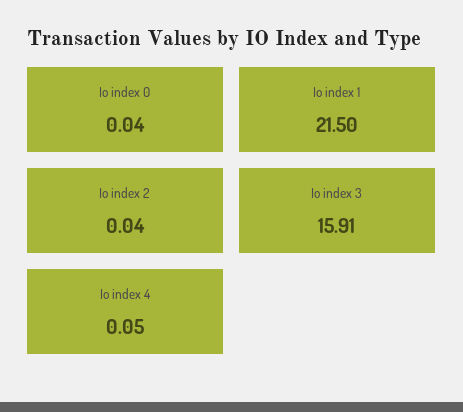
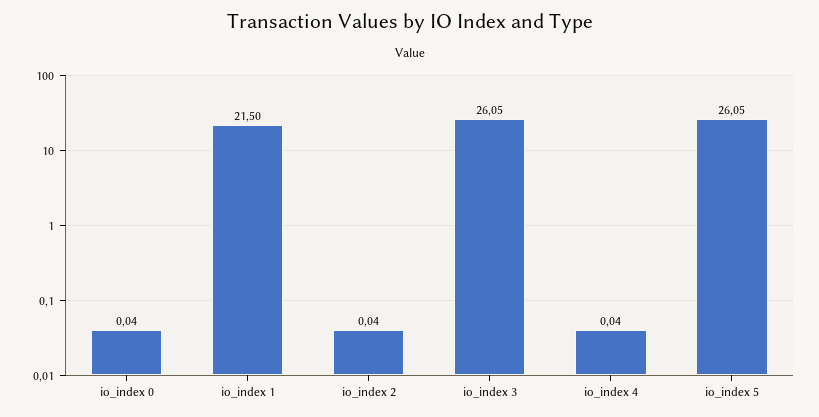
Io index 3: 15.91 -> 26.05
Io index 4: 0.05 -> 0.04
io_index 5: none -> 26.05

